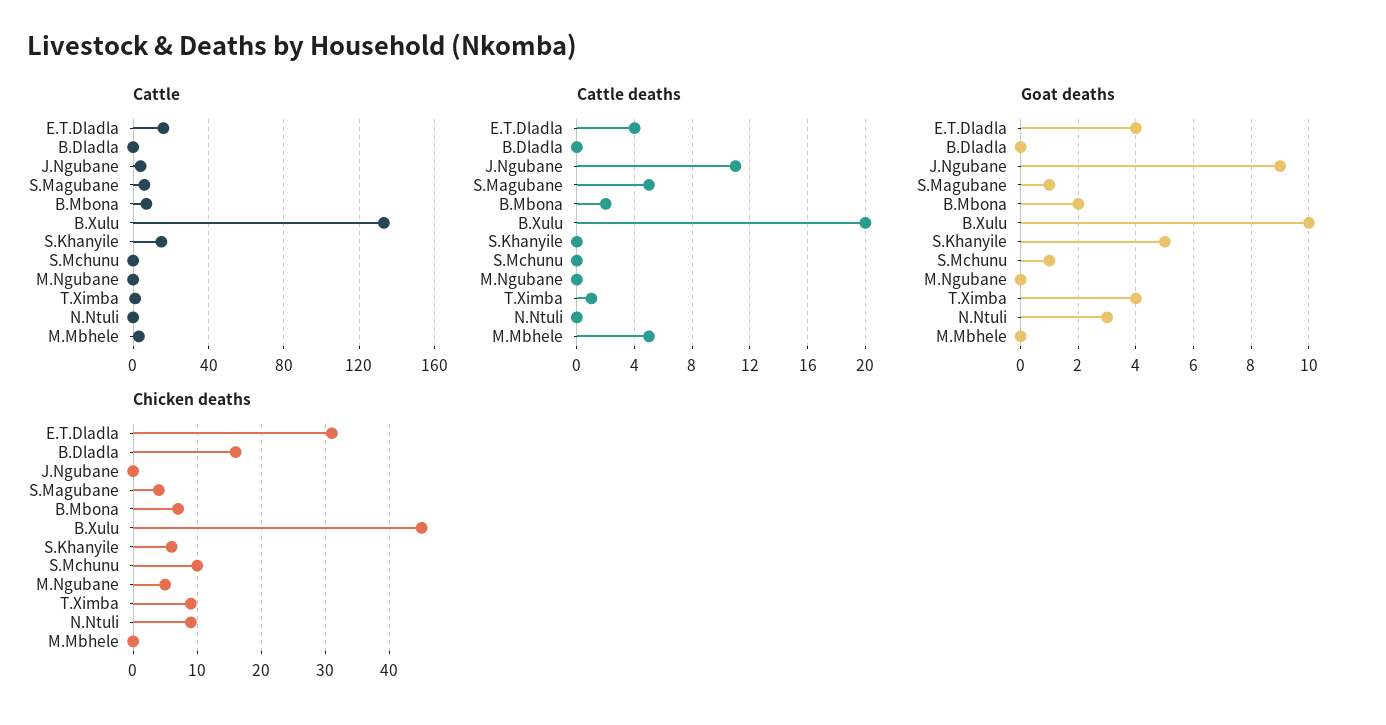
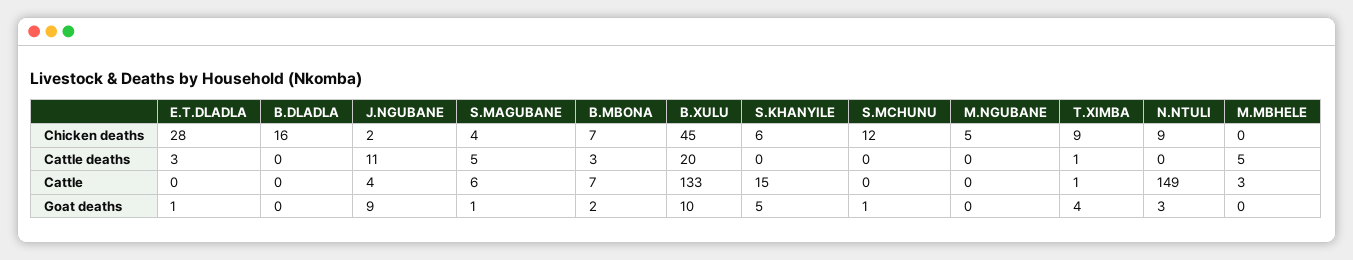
Cattle, E.T.Dladla: 15 -> 0
Cattle, N.Ntuli: 0 -> 149
Cattle deaths, E.T.Dladla: 4 -> 3
Cattle deaths, B.Mbona: 2 -> 3
Goat deaths, E.T.Dladla: 4 -> 1
Chicken deaths, E.T.Dladla: 31 -> 28
Chicken deaths, J.Ngubane: 0 -> 2
Chicken deaths, S.Mchunu: 10 -> 12

